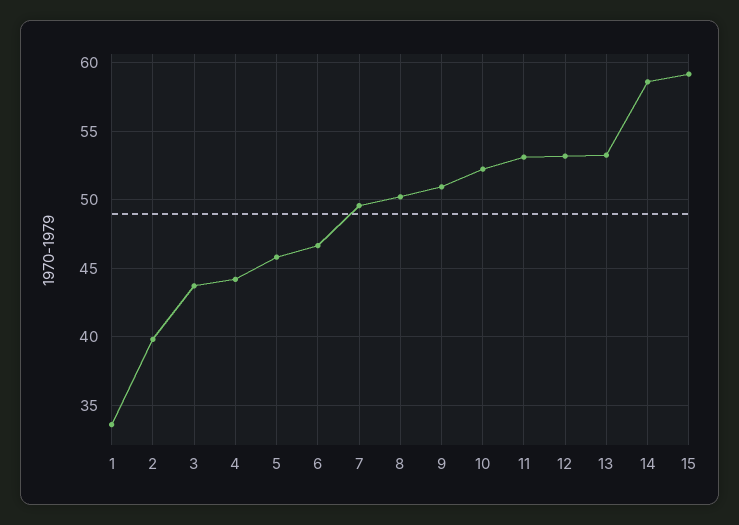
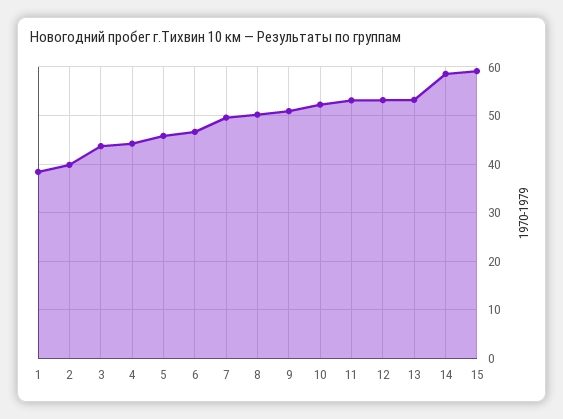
1: 33.5 -> 38

